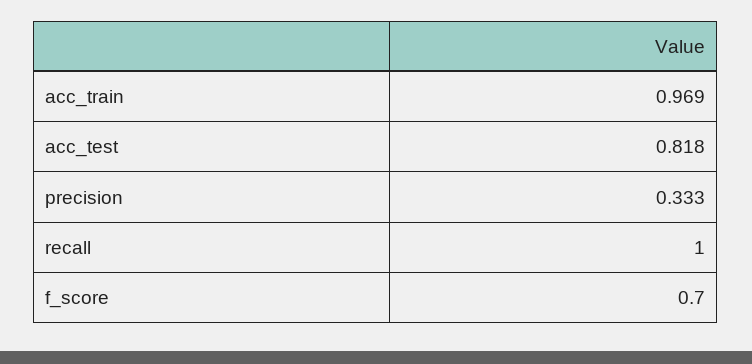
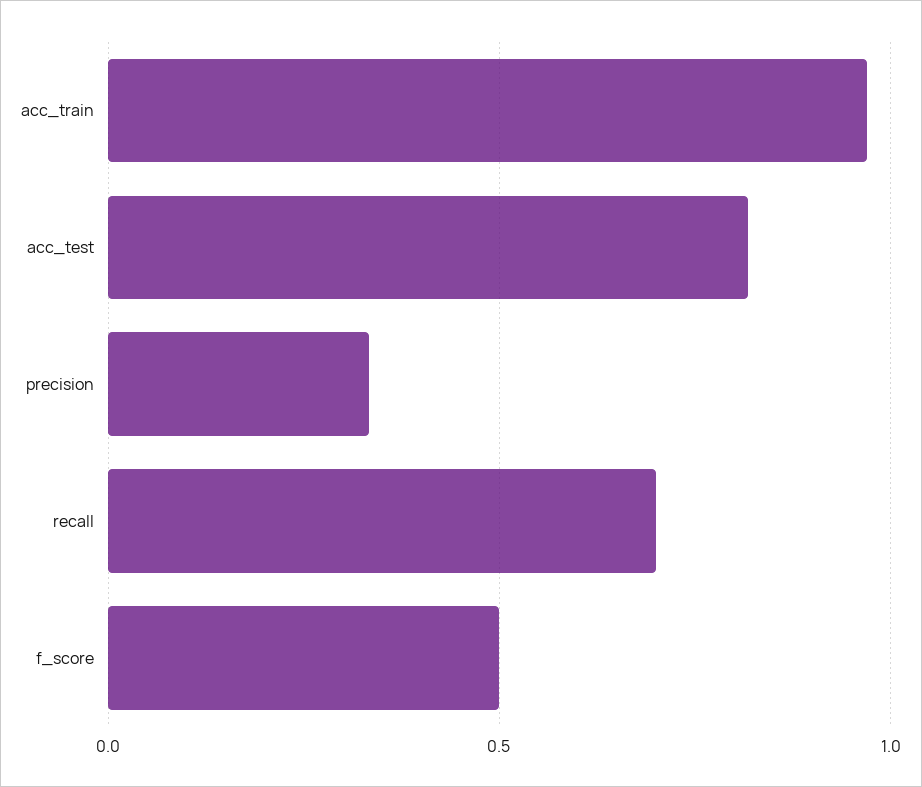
recall: 1 -> 0.7
f_score: 0.7 -> 0.5

